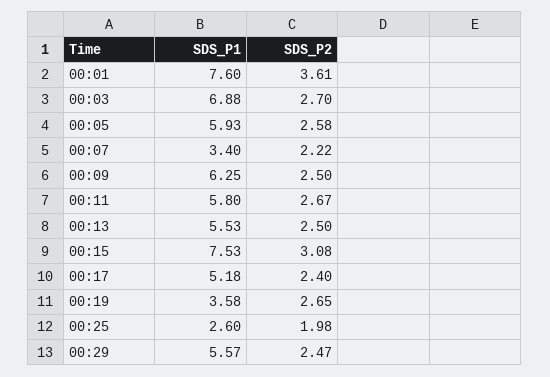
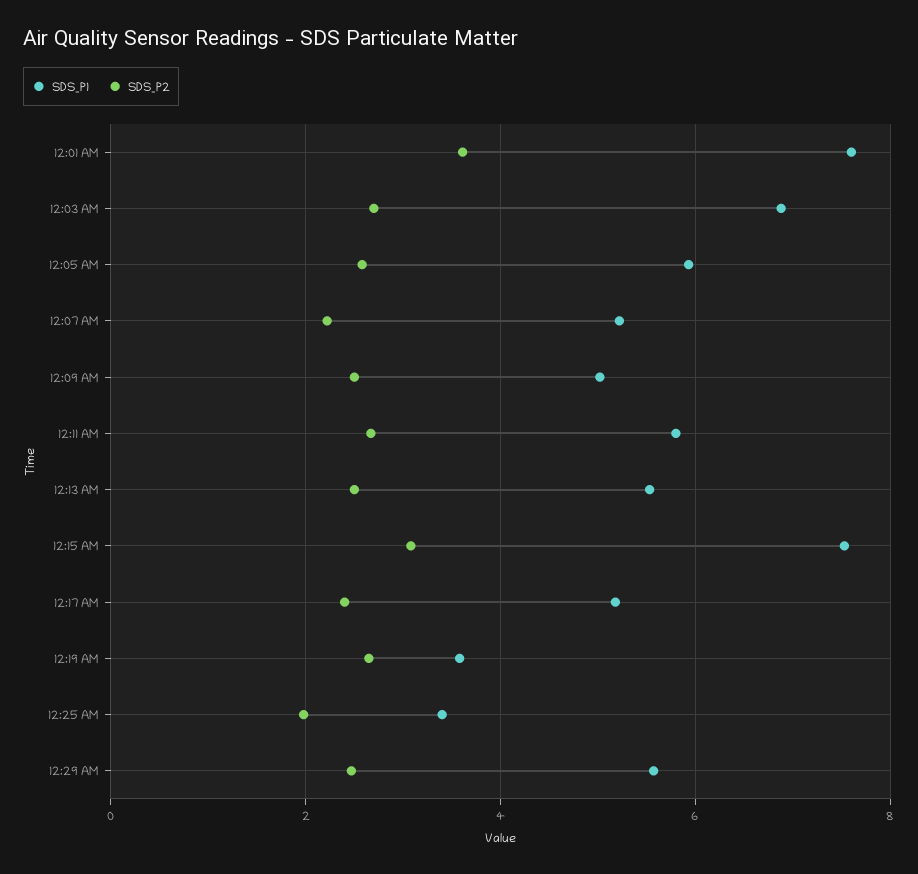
SDS_P1, 00:07: 3.4 -> 5.2
SDS_P1, 00:09: 6.25 -> 5
SDS_P1, 00:25: 2.6 -> 3.4

